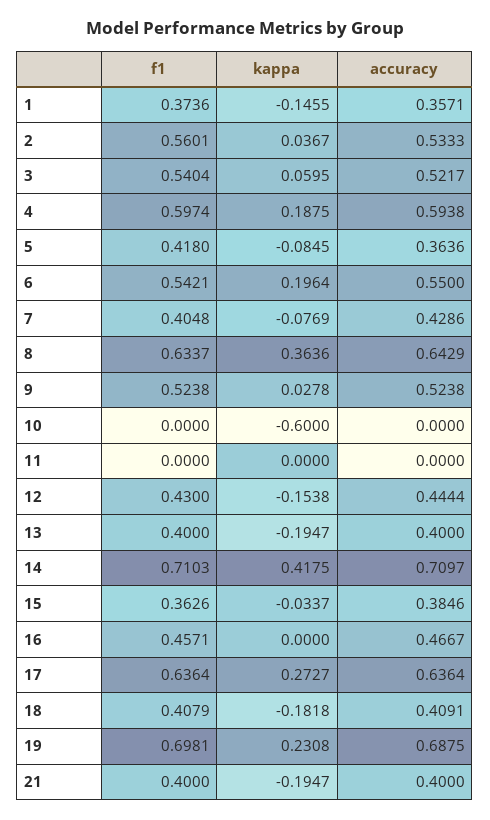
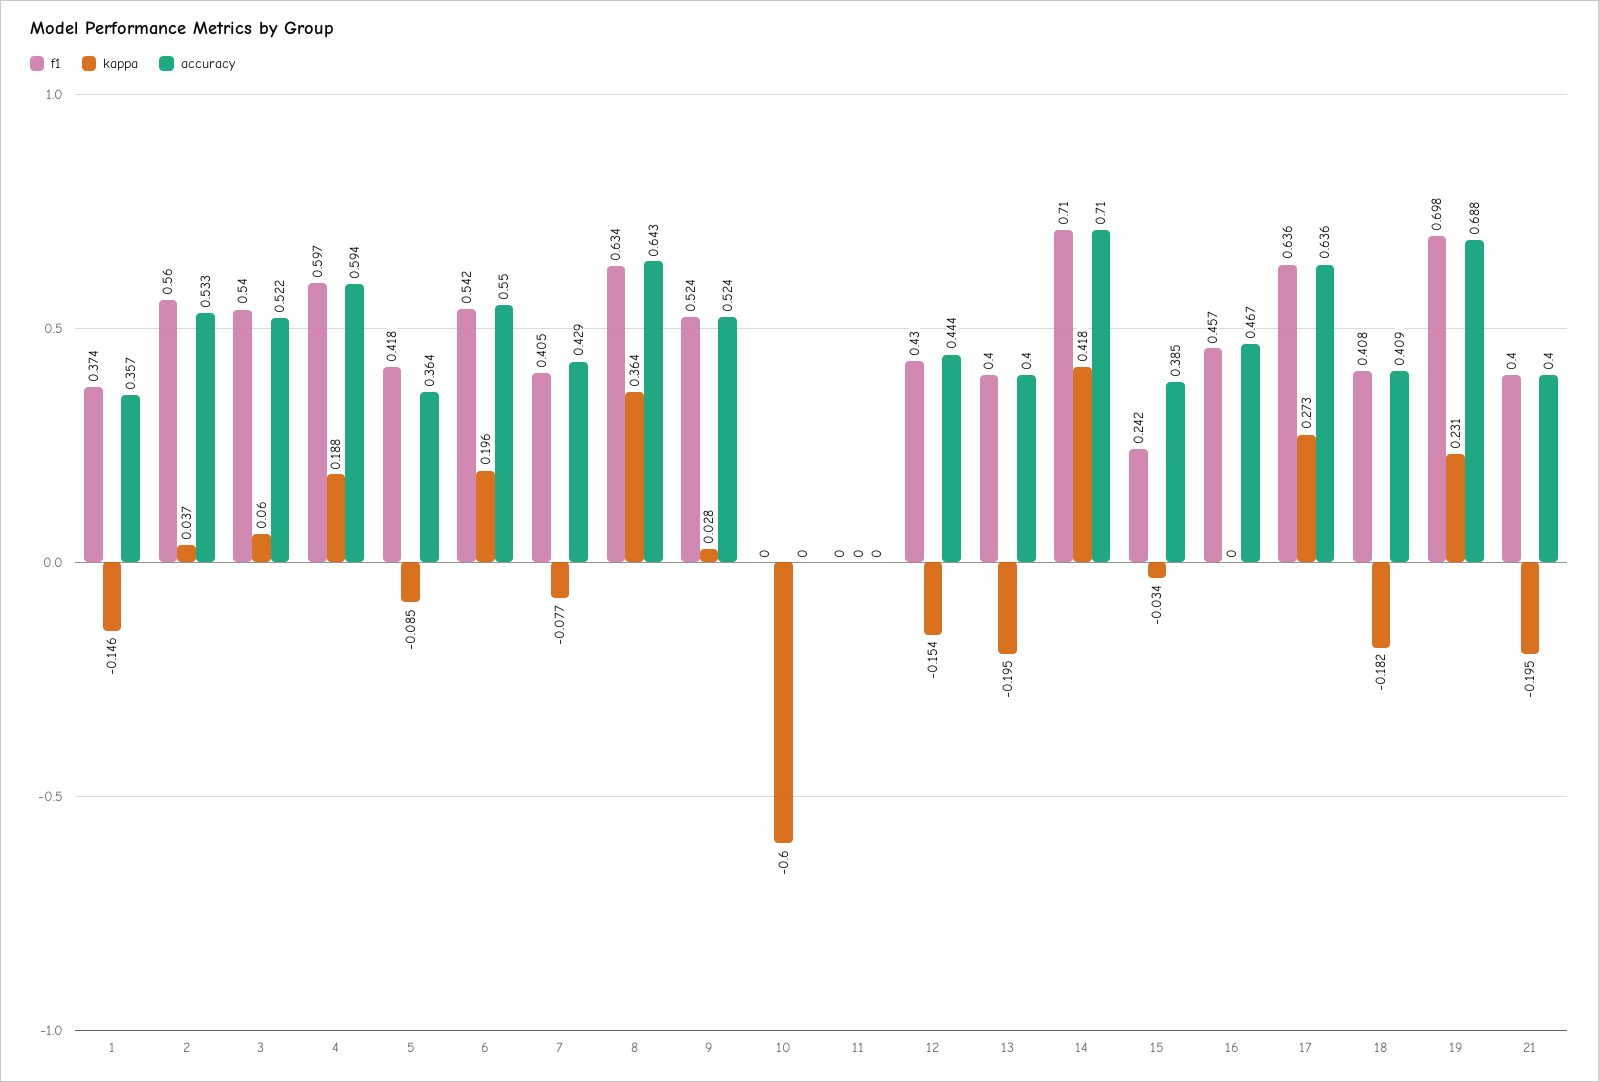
f1, 15: 0.3626 -> 0.242

